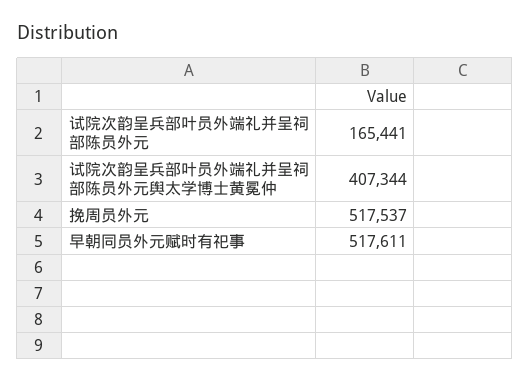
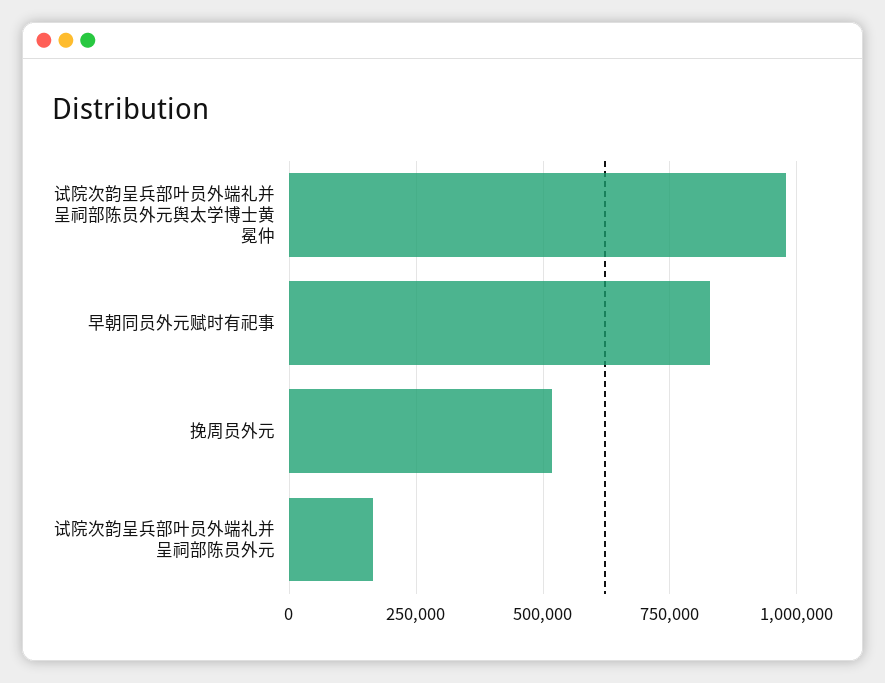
试院次韵呈兵部叶员外端礼并呈祠部陈员外元舆太学博士黄冕仲: 407344 -> 975000
早朝同员外元赋时有祀事: 517611 -> 825000

